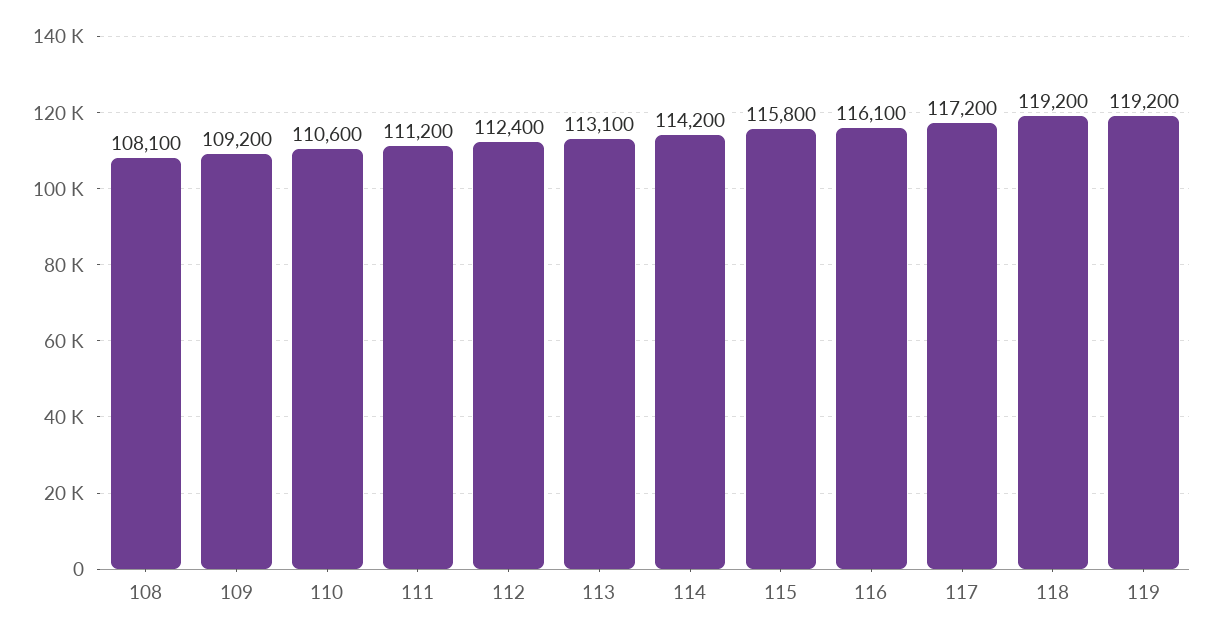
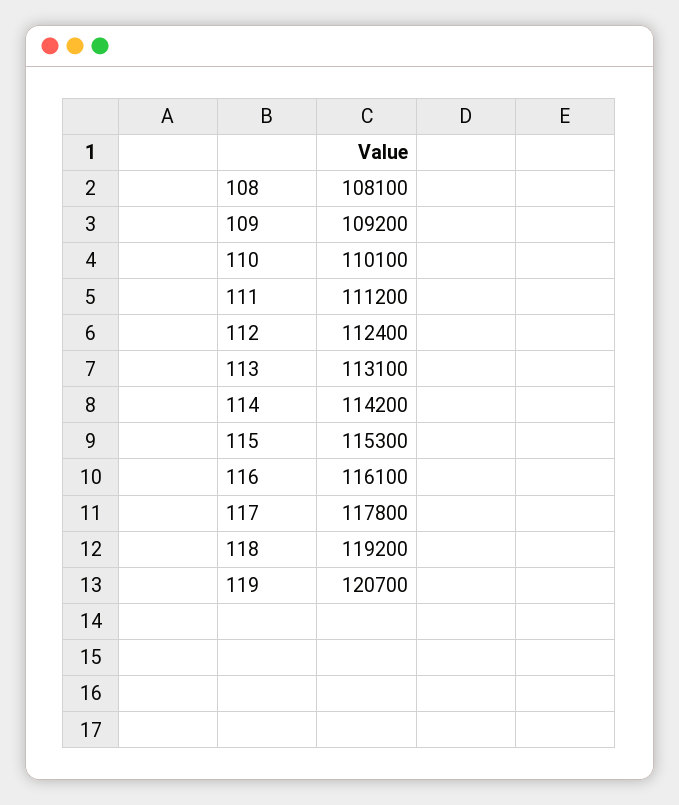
110: 110600 -> 110100
115: 115800 -> 115300
117: 117200 -> 117800
119: 119200 -> 120700

